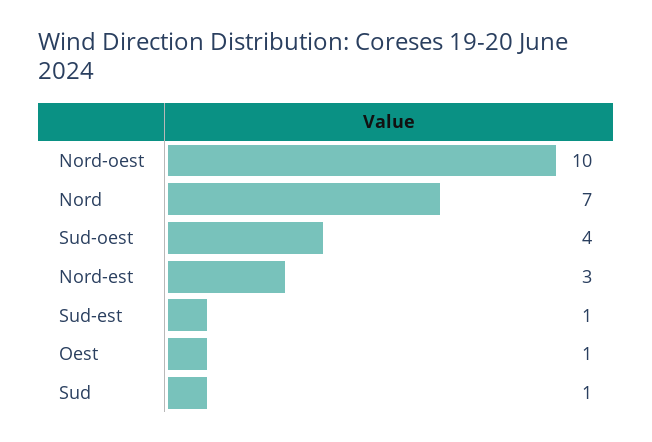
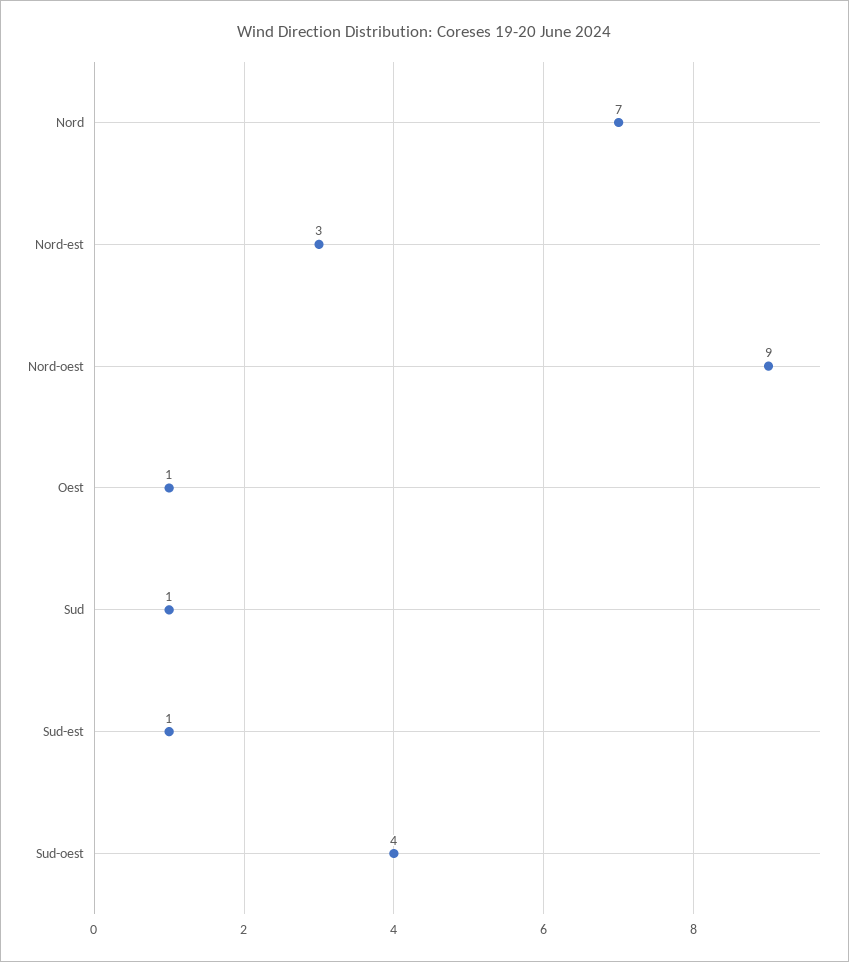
Nord-oest: 10 -> 9

